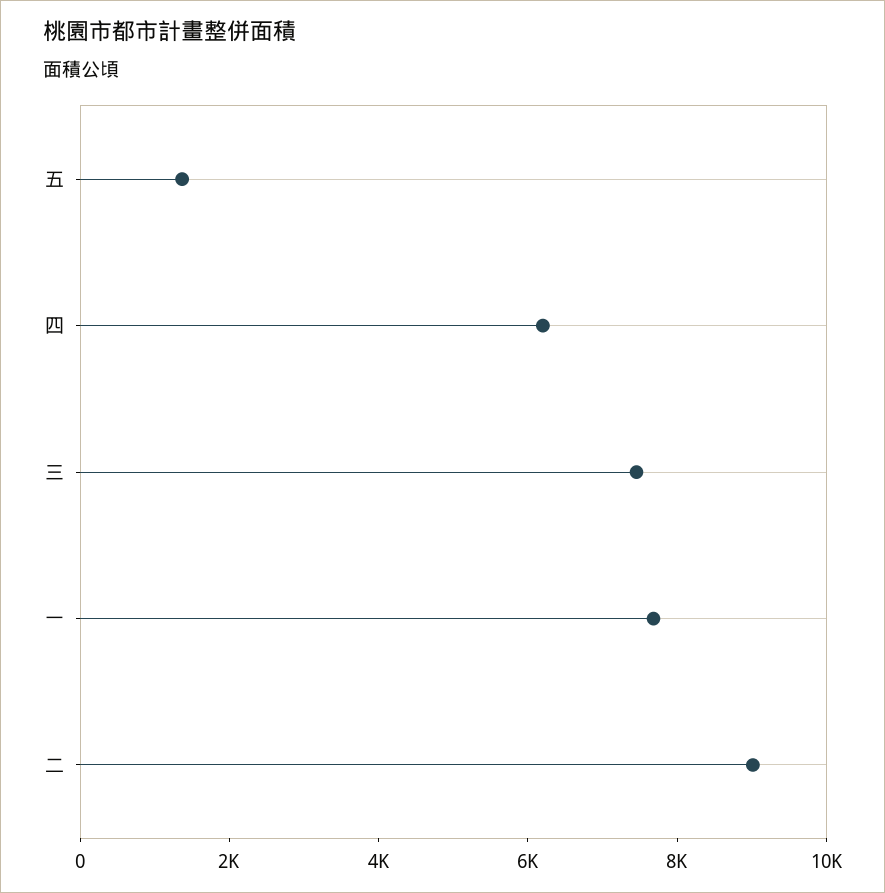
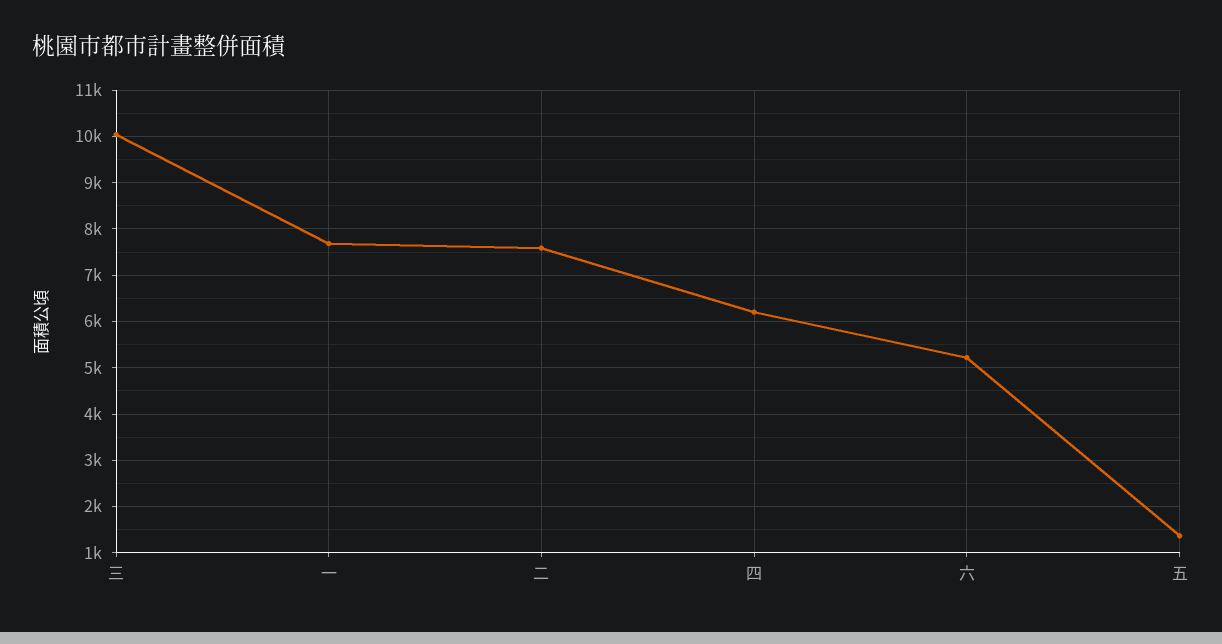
三: 7500 -> 10000
二: 9000 -> 7600
六: none -> 5200

